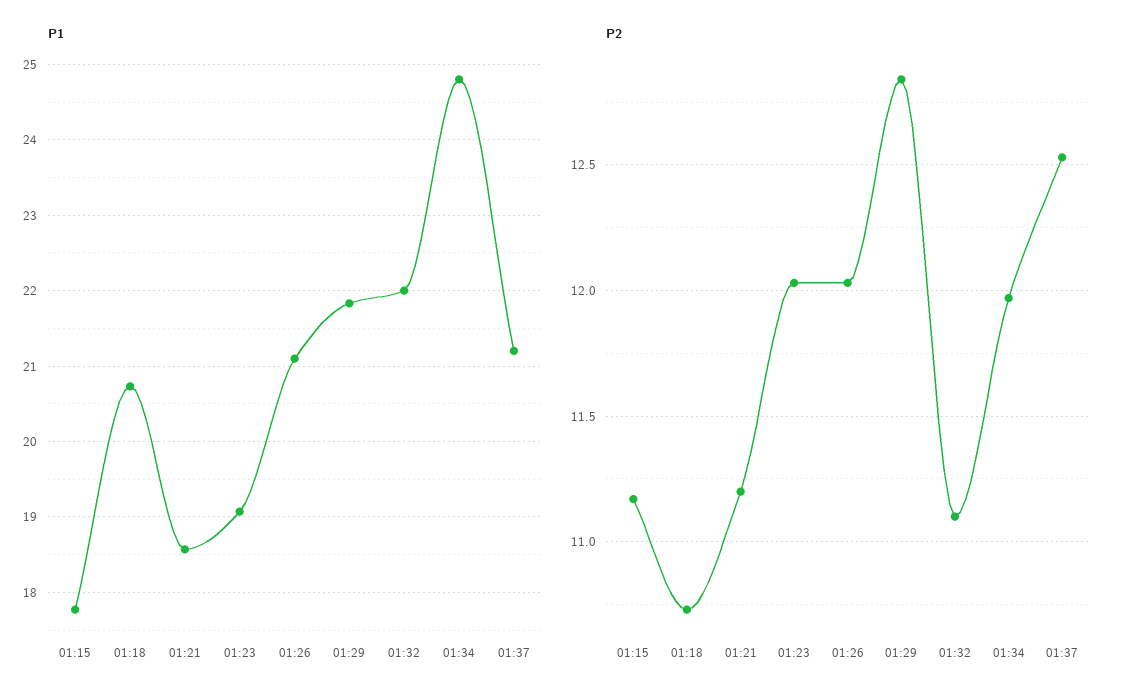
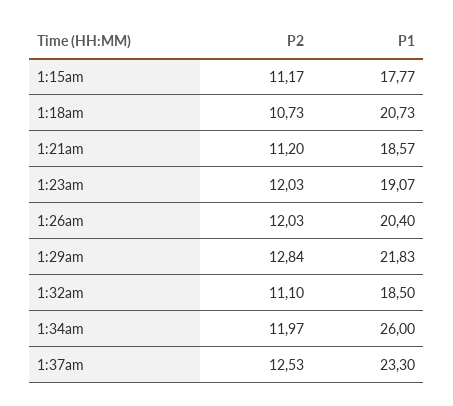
P1, 01:26: 21.1 -> 20.4
P1, 01:32: 22 -> 18.5
P1, 01:34: 24.8 -> 26
P1, 01:37: 21.2 -> 23.3

